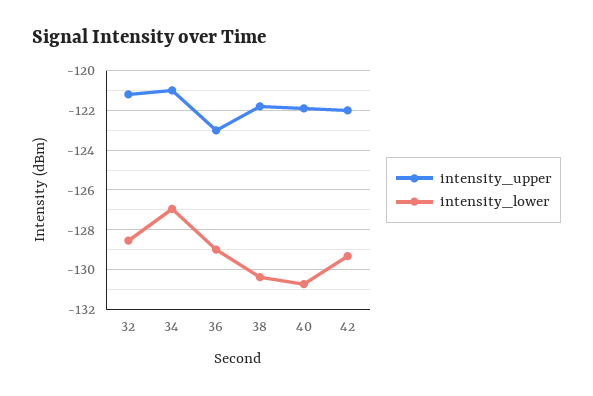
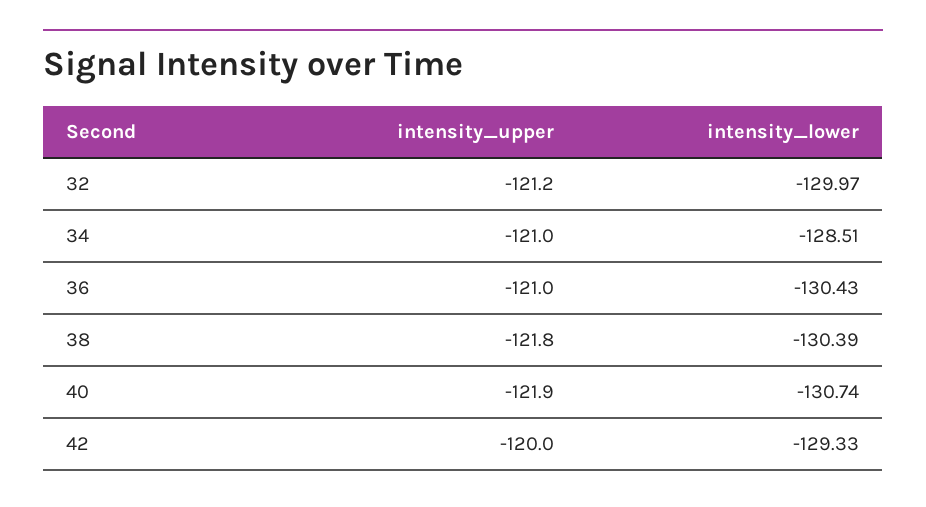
intensity_lower, 32: -128.5 -> -129.97
intensity_lower, 34: -127 -> -128.51
intensity_upper, 36: -123 -> -121
intensity_lower, 36: -129 -> -130.43
intensity_upper, 42: -122 -> -120

